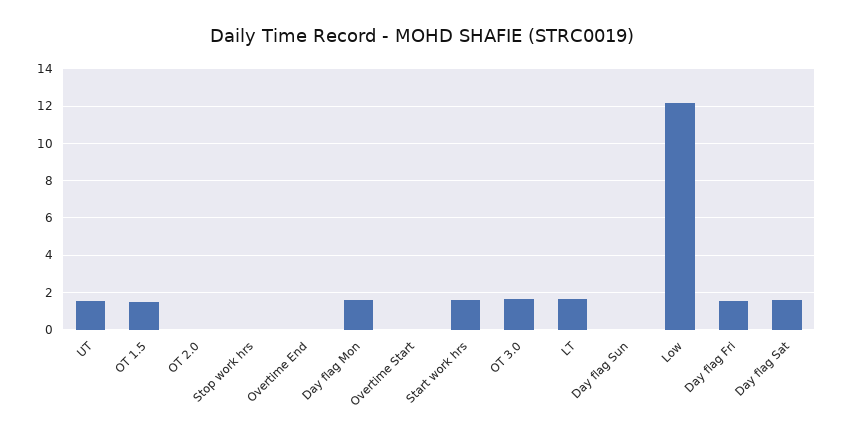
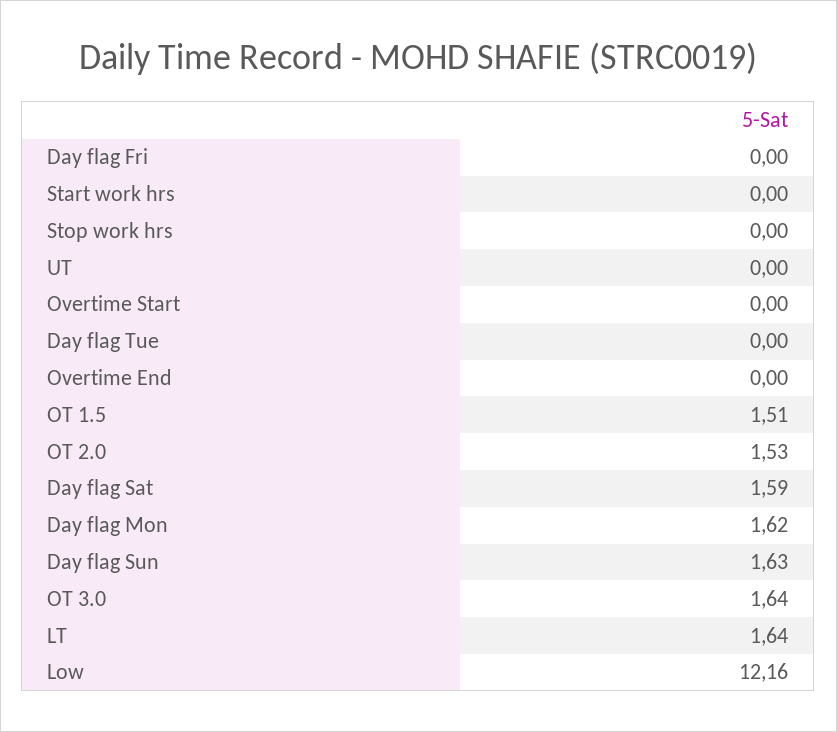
UT: 1.5 -> 0
OT 2.0: 0 -> 1.53
Start work hrs: 1.5 -> 0
Day flag Sun: 0 -> 1.63
Day flag Fri: 1.5 -> 0
Day flag Tue: none -> 0

